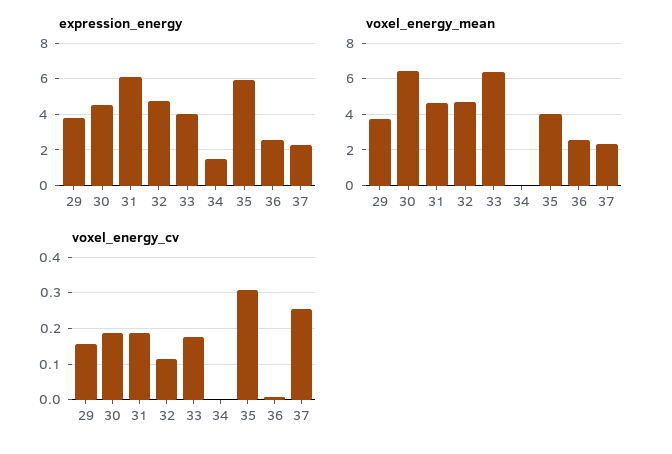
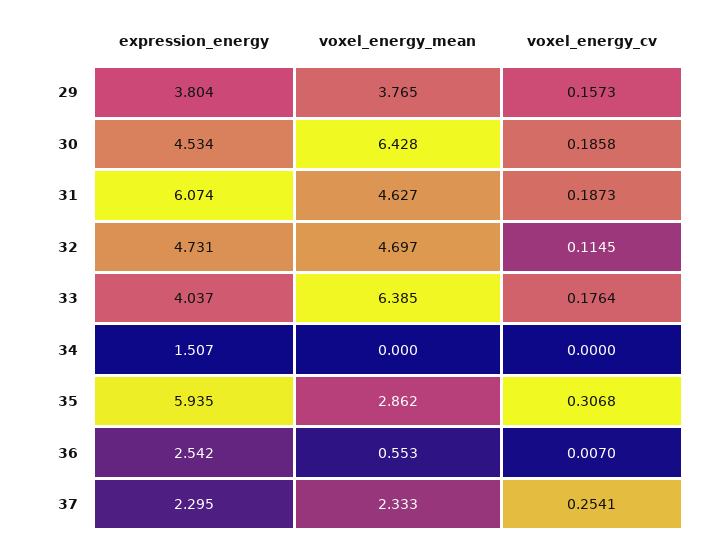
voxel_energy_mean, 35: 4 -> 2.862
voxel_energy_mean, 36: 2.5 -> 0.553

